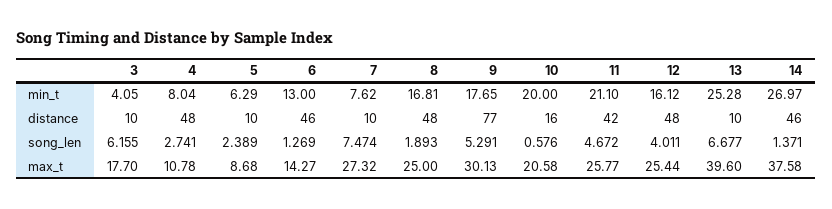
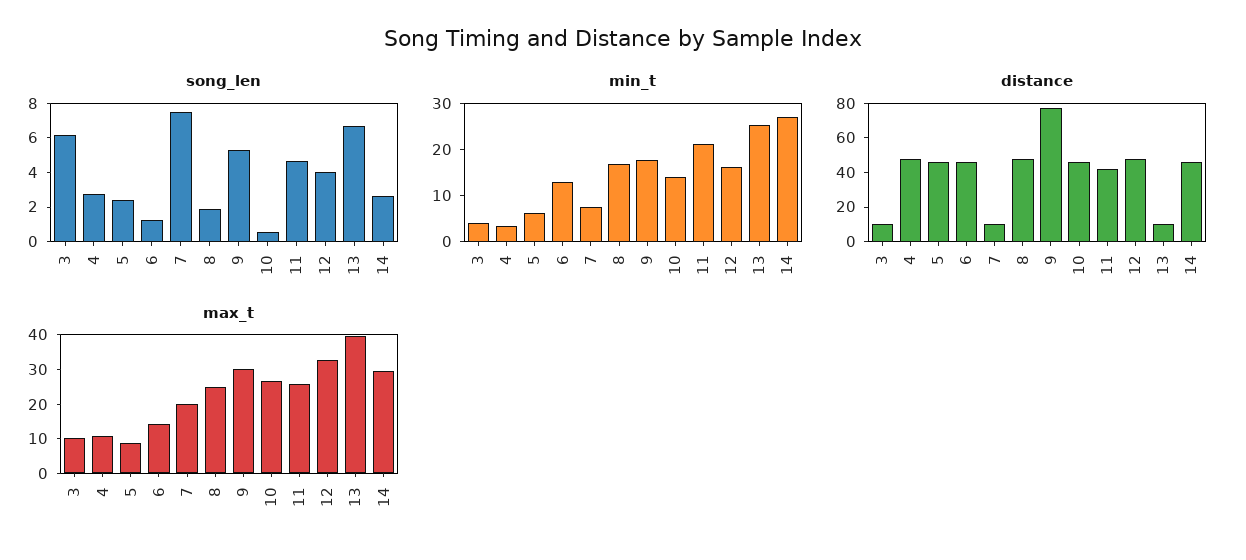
min_t, 4: 8.04 -> 4
min_t, 10: 20 -> 14
distance, 5: 10 -> 45
distance, 10: 16 -> 45
song_len, 14: 1.371 -> 2.5
max_t, 3: 17.7 -> 10
max_t, 7: 27.32 -> 20
max_t, 10: 20.58 -> 27.5
max_t, 12: 25.44 -> 32.5
max_t, 14: 37.58 -> 30

